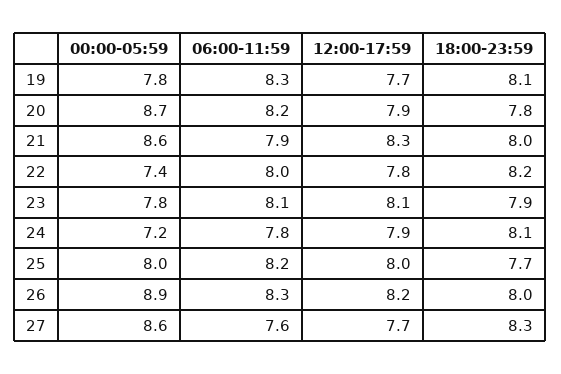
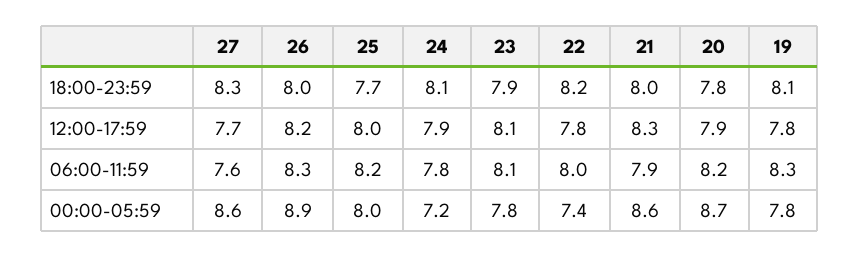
12:00-17:59, 19: 7.7 -> 7.8

